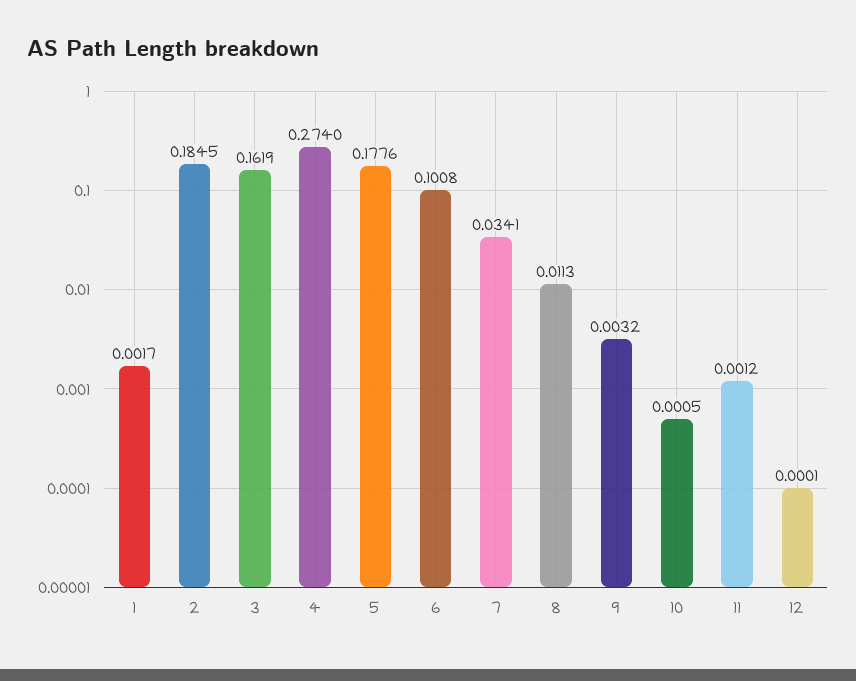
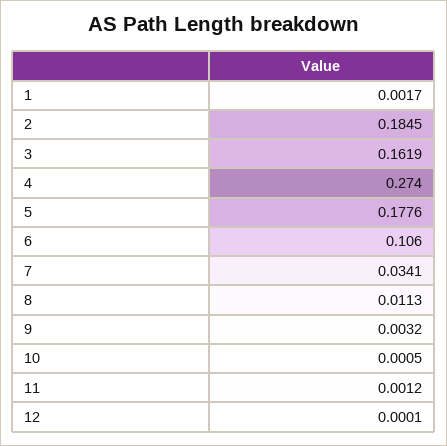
6: 0.1008 -> 0.106

